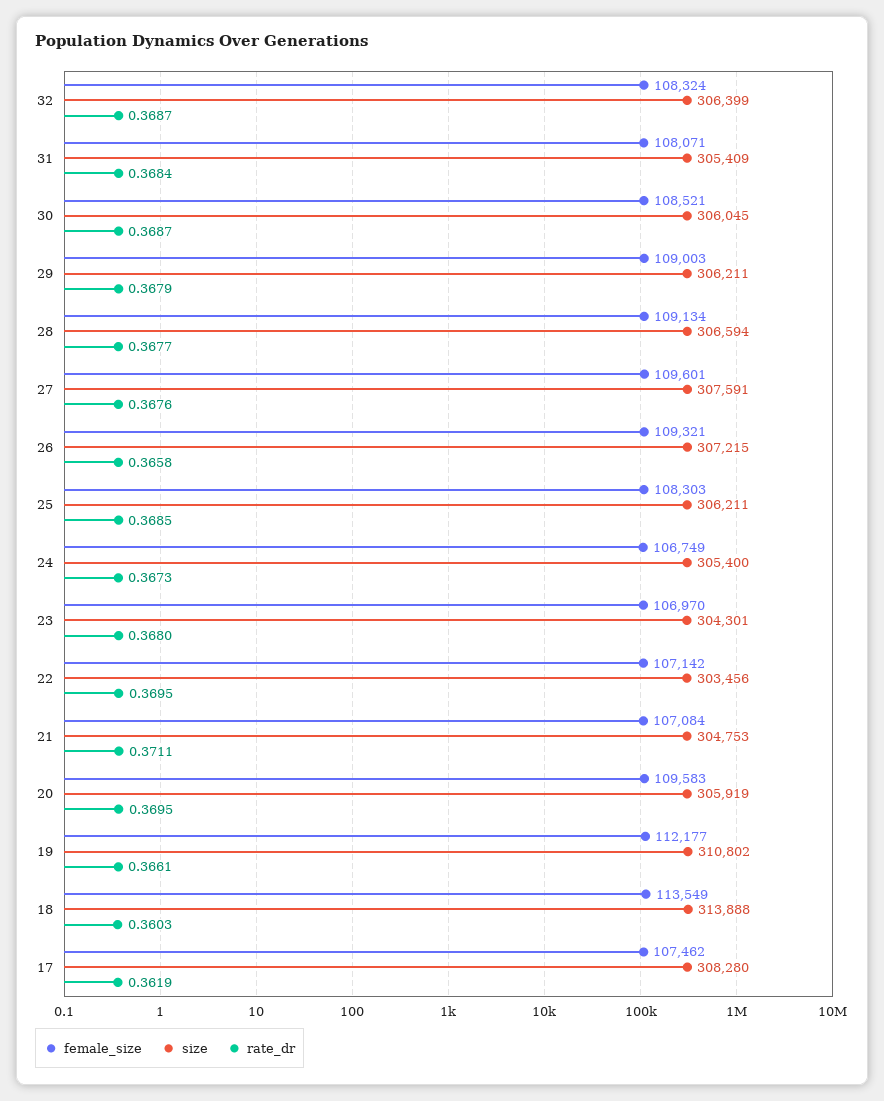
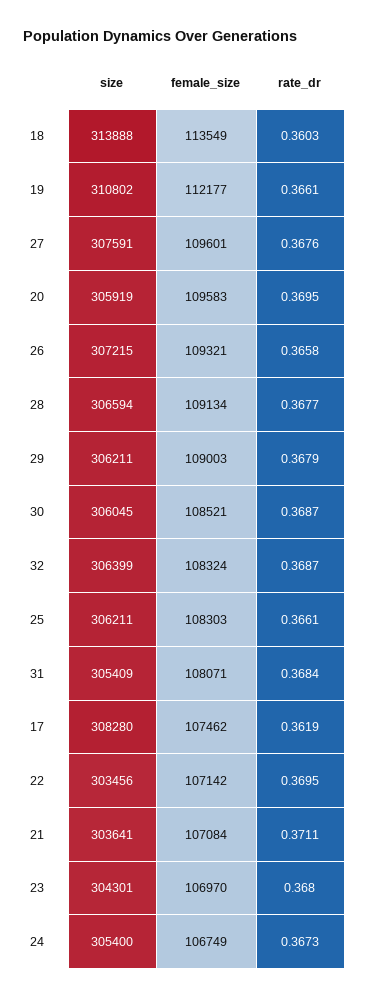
rate_dr, 25: 0.3685 -> 0.3661
size, 21: 304753 -> 303641

